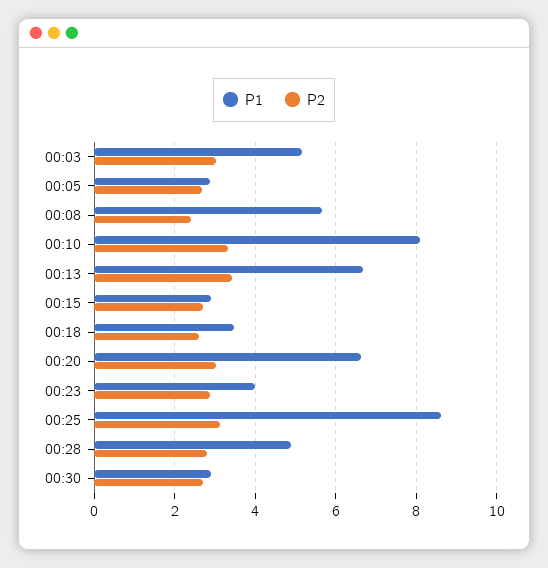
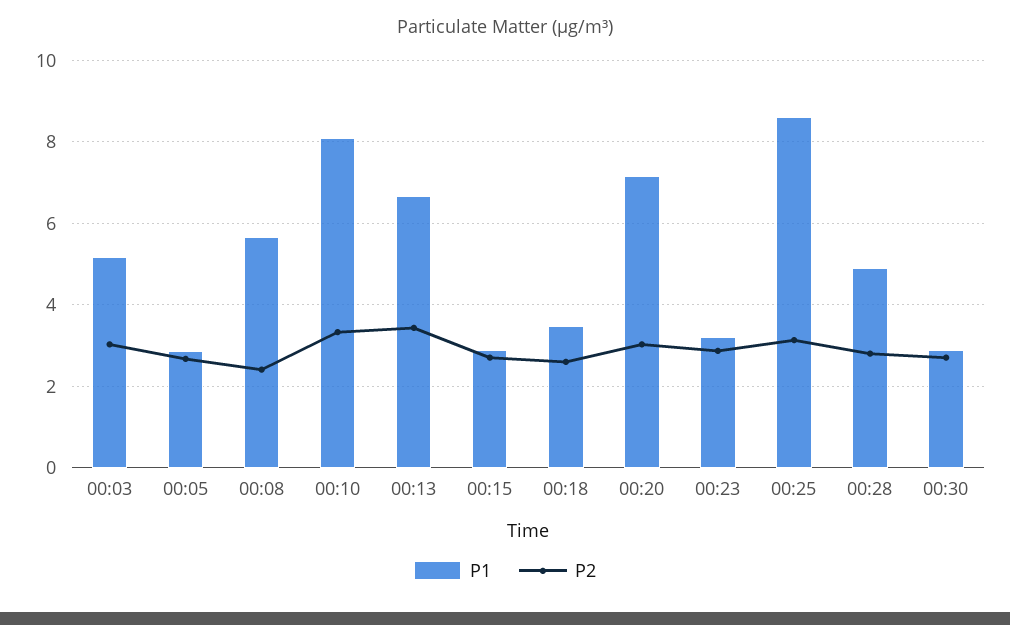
P1, 00:20: 6.6 -> 7.2
P1, 00:23: 4 -> 3.2

